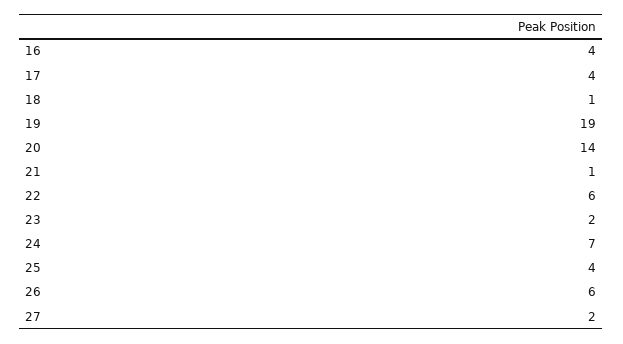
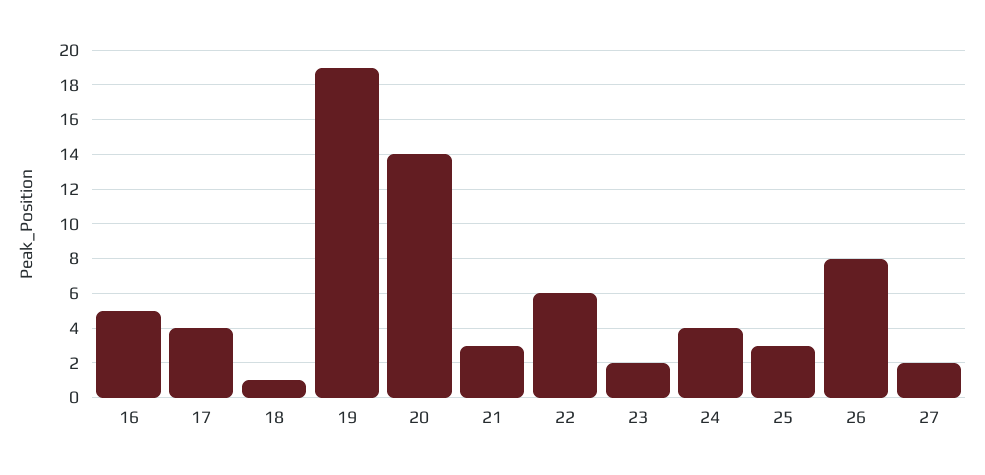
16: 4 -> 5
21: 1 -> 3
24: 7 -> 4
25: 4 -> 3
26: 6 -> 8

